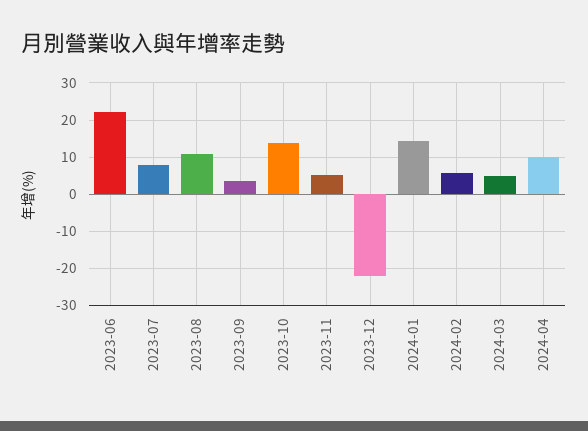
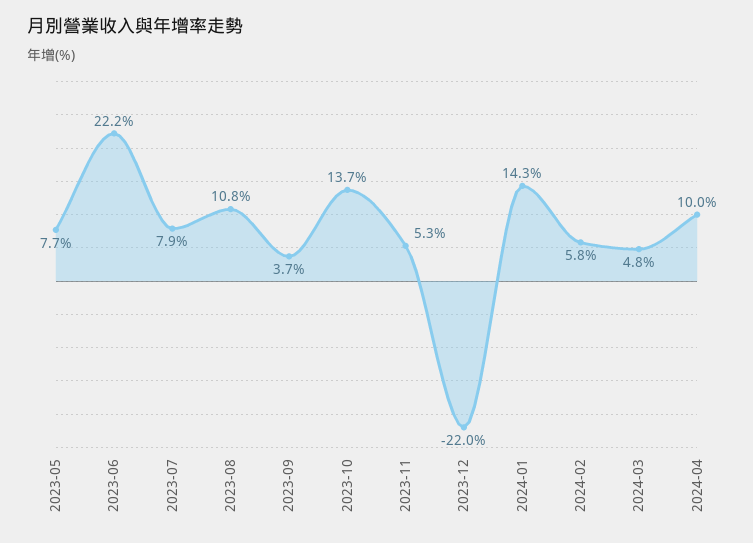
2023-05: none -> 7.7

